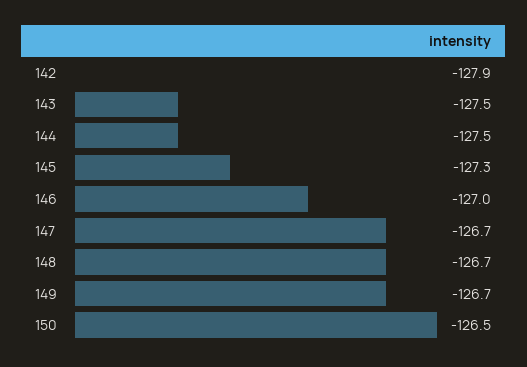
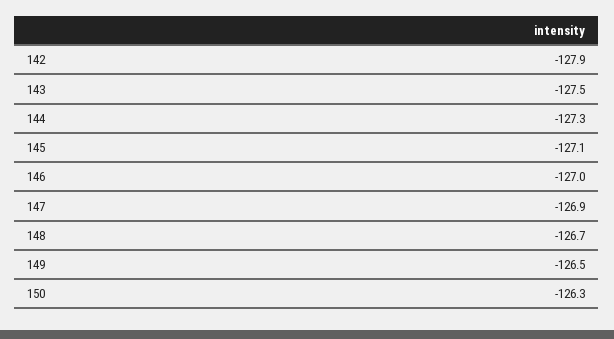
144: -127.5 -> -127.3
145: -127.3 -> -127.1
147: -126.7 -> -126.9
149: -126.7 -> -126.5
150: -126.5 -> -126.3

